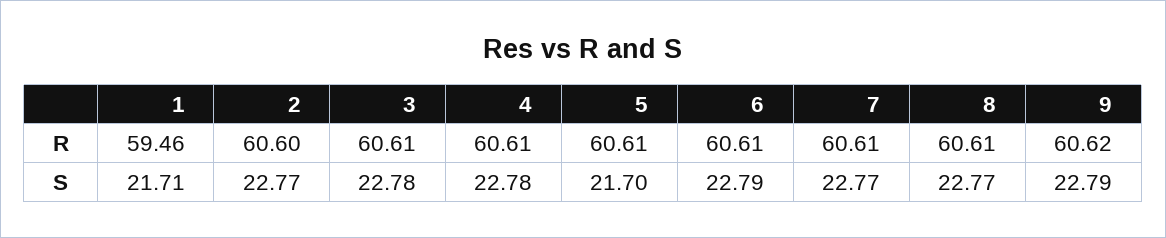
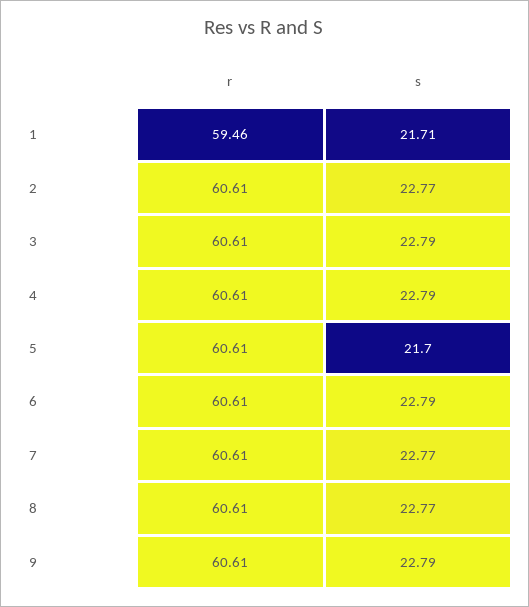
2, R: 60.6 -> 60.61
9, R: 60.62 -> 60.61
3, S: 22.78 -> 22.79
4, S: 22.78 -> 22.79

